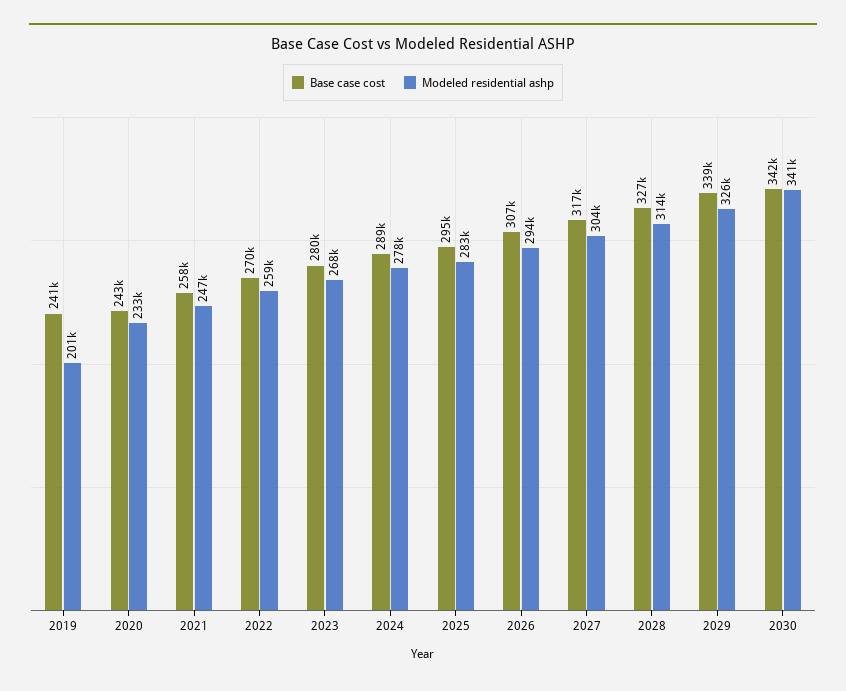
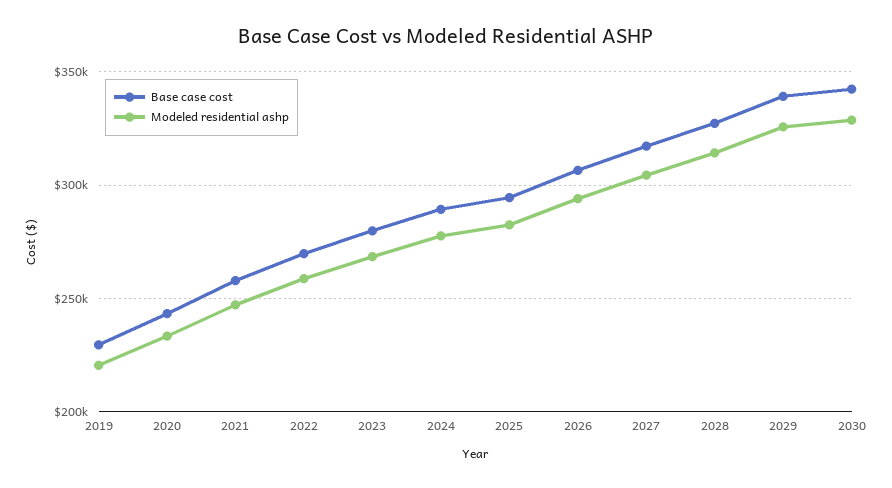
Base case cost, 2019: 241000 -> 230000
Modeled residential ashp, 2019: 201000 -> 220000
Modeled residential ashp, 2030: 341000 -> 330000

